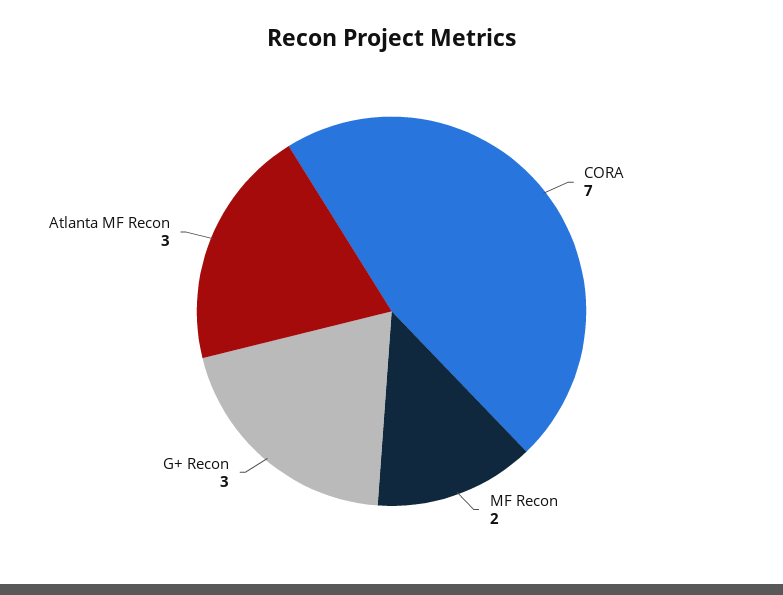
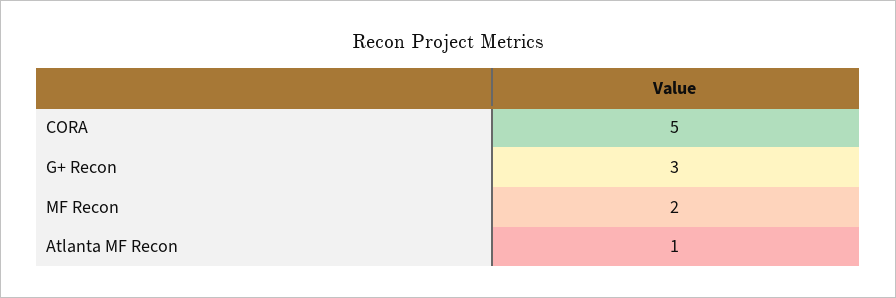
CORA: 7 -> 5
Atlanta MF Recon: 3 -> 1

